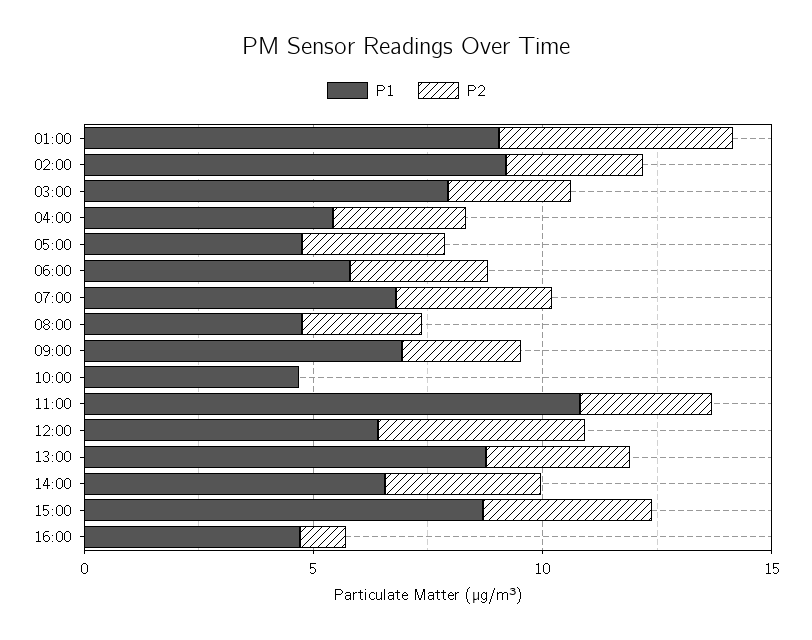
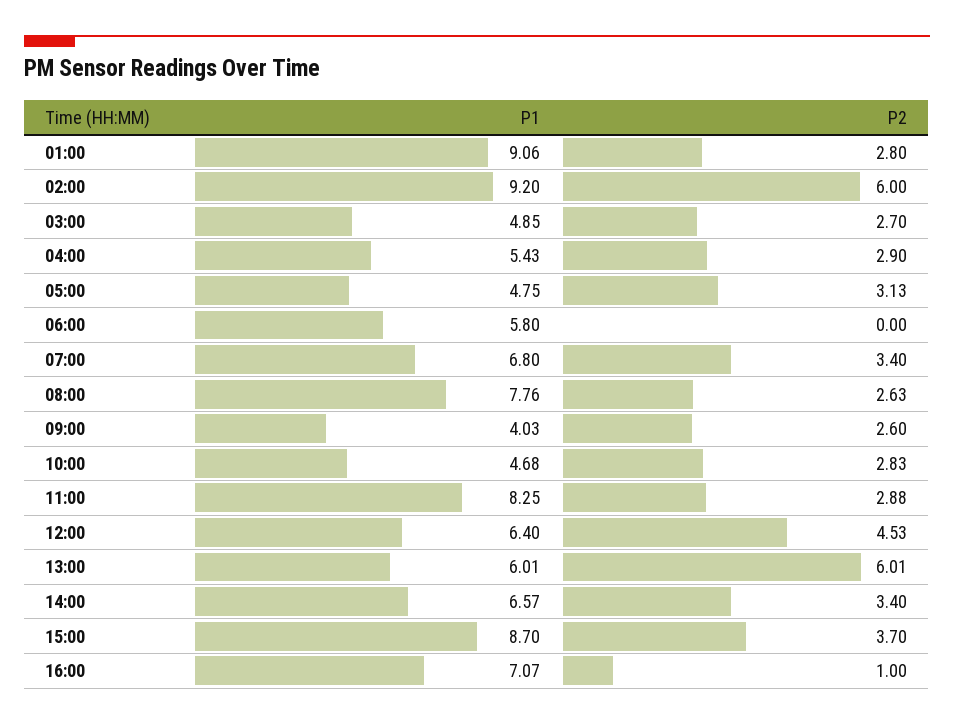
P2, 01:00: 5 -> 2.8
P2, 02:00: 3 -> 6
P1, 03:00: 8 -> 4.85
P2, 06:00: 3 -> 0
P1, 08:00: 5 -> 7.76
P1, 09:00: 7 -> 4.03
P2, 10:00: 0 -> 2.83
P1, 11:00: 11 -> 8.25
P1, 13:00: 9 -> 6.01
P2, 13:00: 3 -> 6.01
P1, 16:00: 5 -> 7.07

